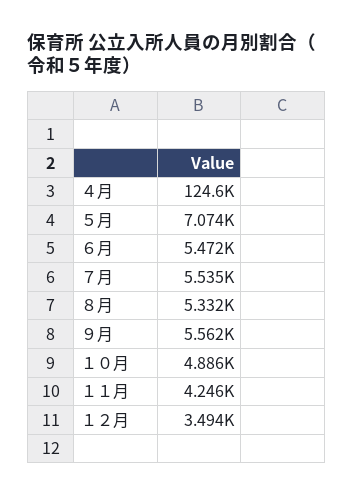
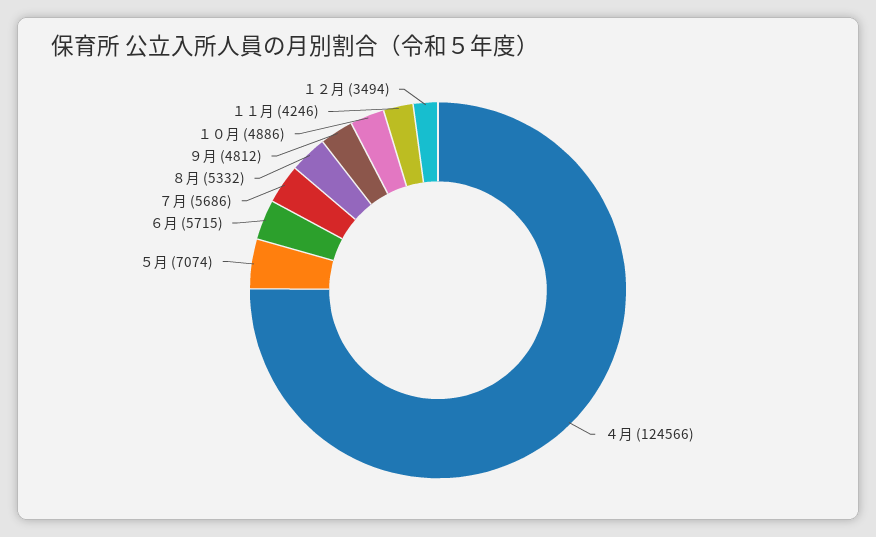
６月: 5472 -> 5715
７月: 5535 -> 5686
９月: 5562 -> 4812

